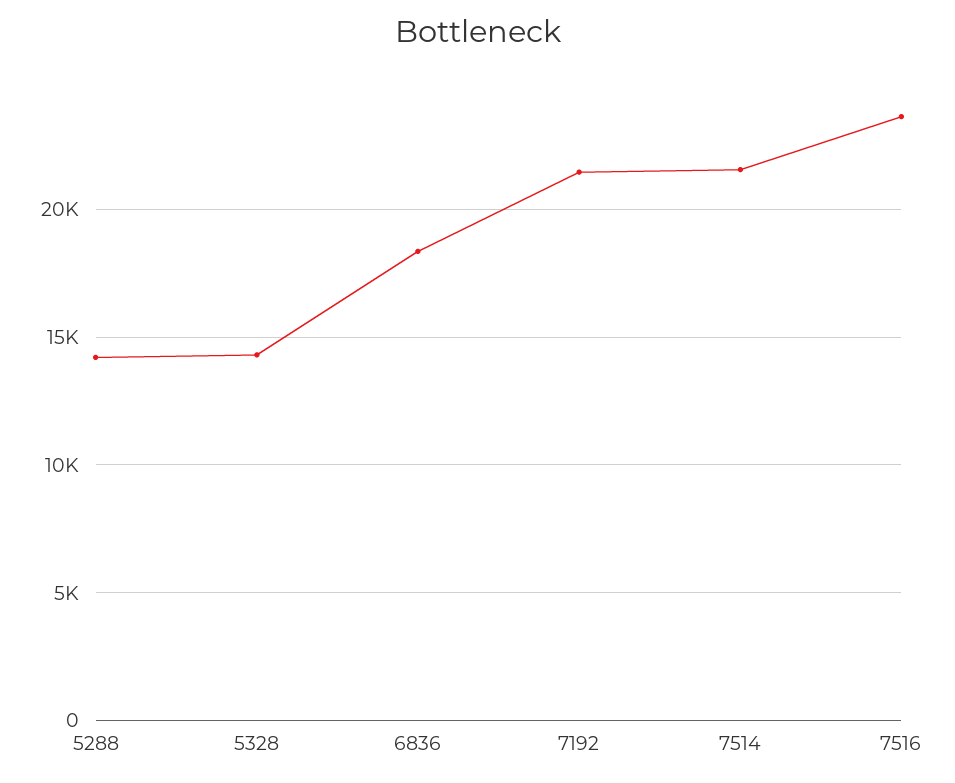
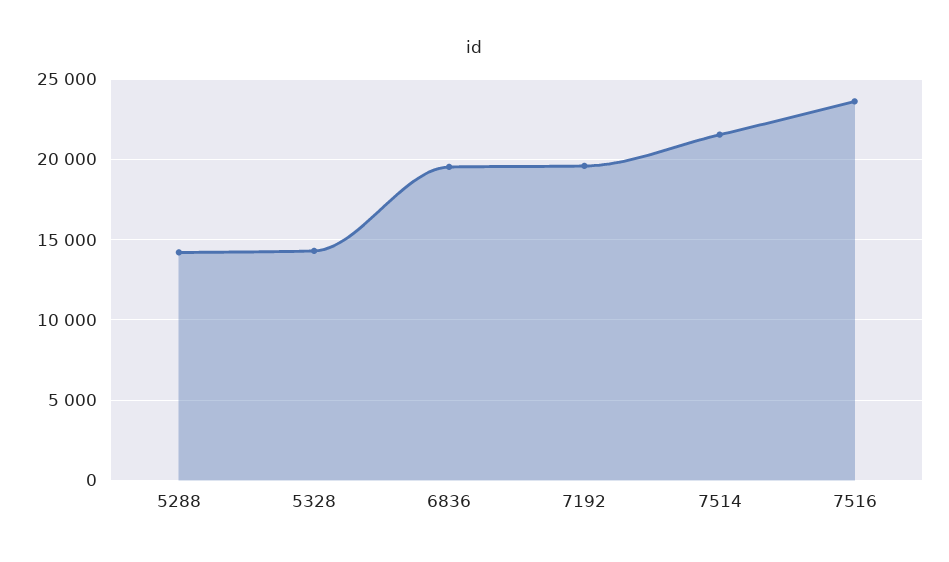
6836: 18500 -> 19500
7192: 21500 -> 19500

